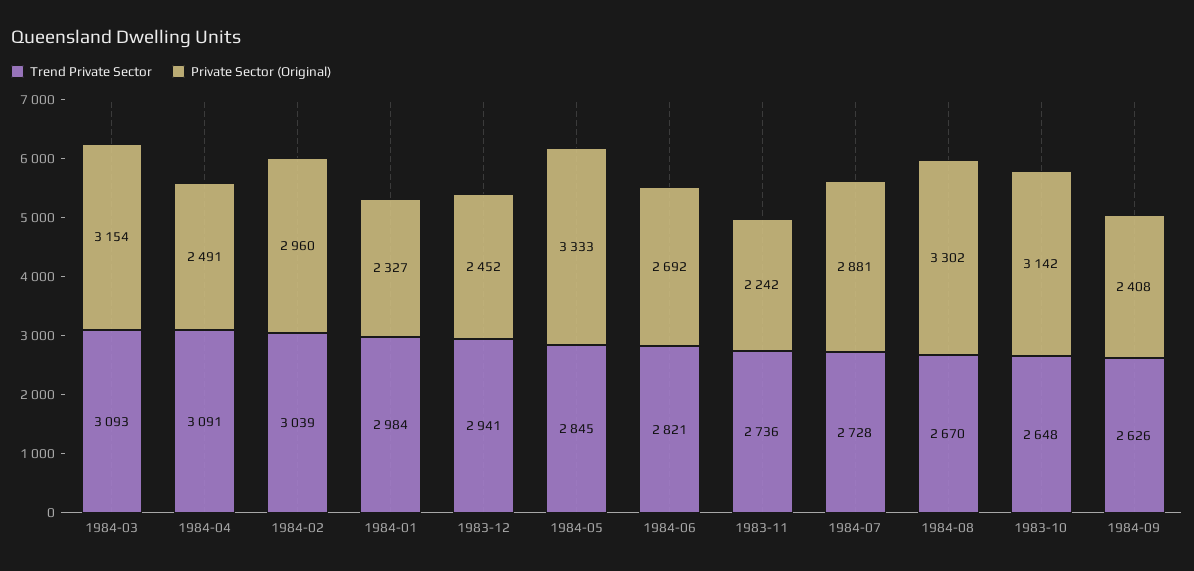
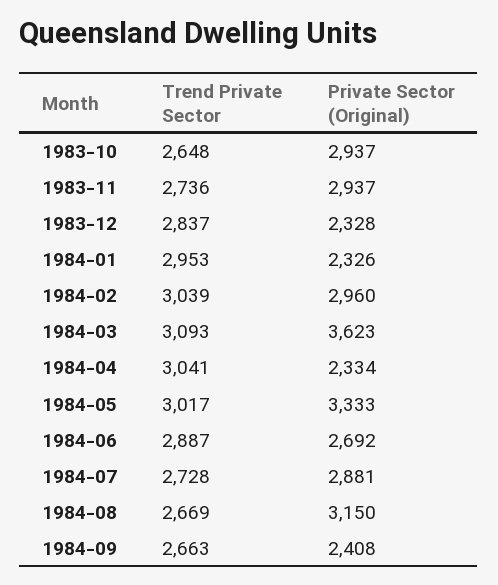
Private Sector (Original), 1984-03: 3154 -> 3623
Trend Private Sector, 1984-04: 3091 -> 3041
Private Sector (Original), 1984-04: 2491 -> 2334
Trend Private Sector, 1984-01: 2984 -> 2953
Private Sector (Original), 1984-01: 2327 -> 2326
Trend Private Sector, 1983-12: 2941 -> 2837
Private Sector (Original), 1983-12: 2452 -> 2328
Trend Private Sector, 1984-05: 2845 -> 3017
Trend Private Sector, 1984-06: 2821 -> 2887
Private Sector (Original), 1983-11: 2242 -> 2937
Trend Private Sector, 1984-08: 2670 -> 2669
Private Sector (Original), 1984-08: 3302 -> 3150
Private Sector (Original), 1983-10: 3142 -> 2937
Trend Private Sector, 1984-09: 2626 -> 2663

